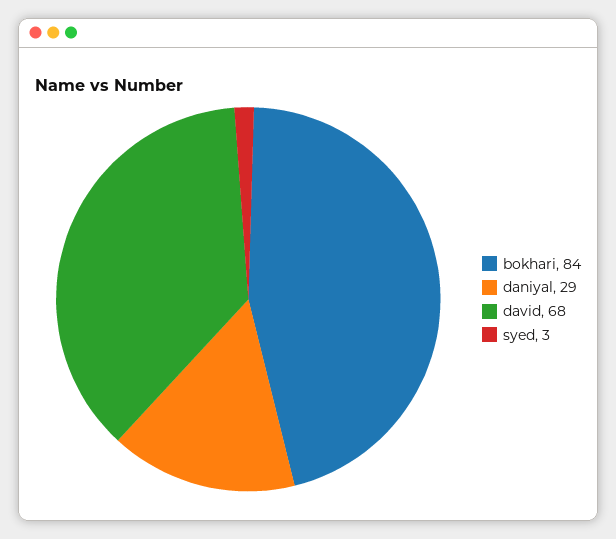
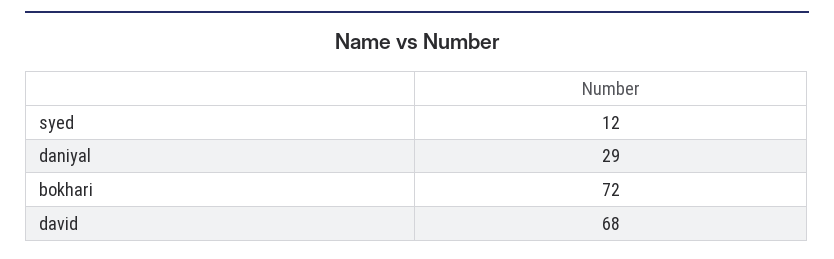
bokhari: 84 -> 72
syed: 3 -> 12

